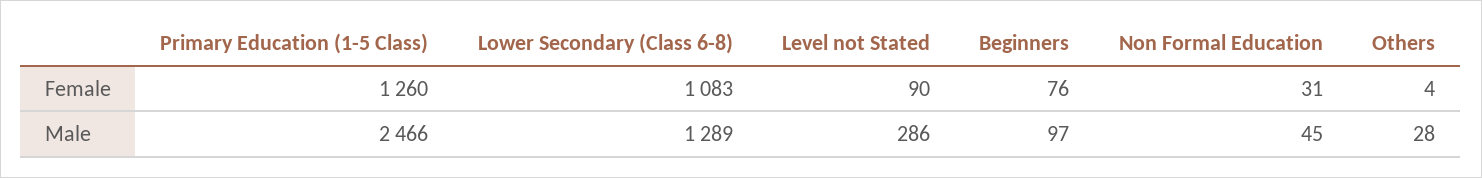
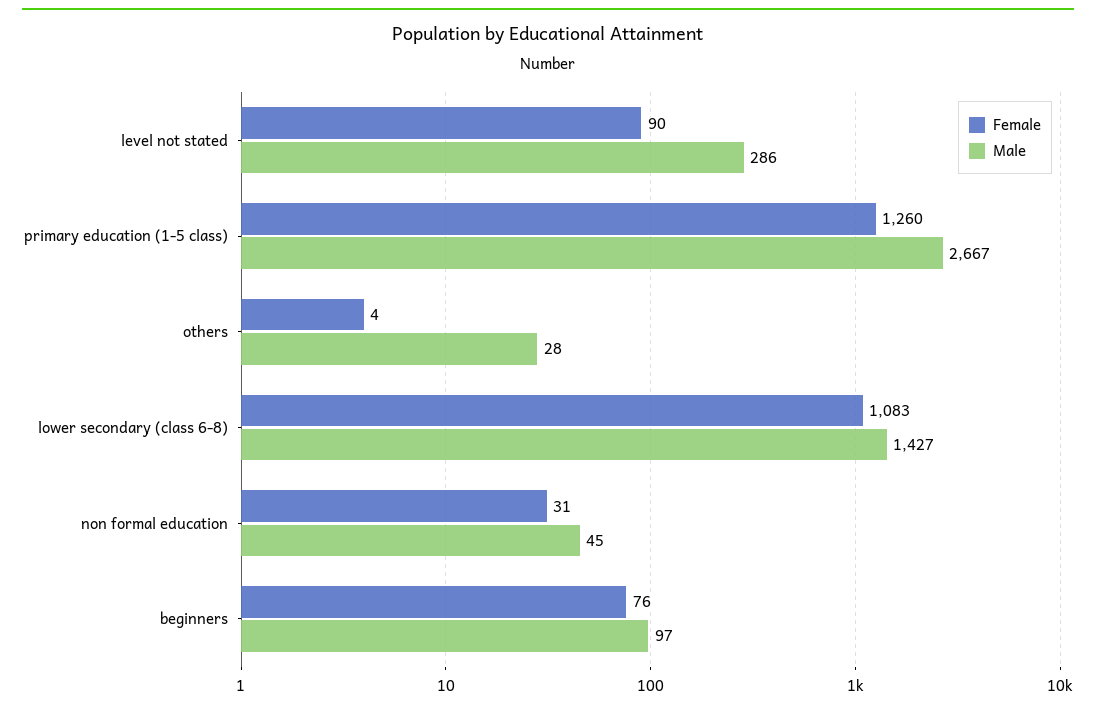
Male, Primary Education (1-5 Class): 2466 -> 2667
Male, Lower Secondary (Class 6-8): 1289 -> 1427

